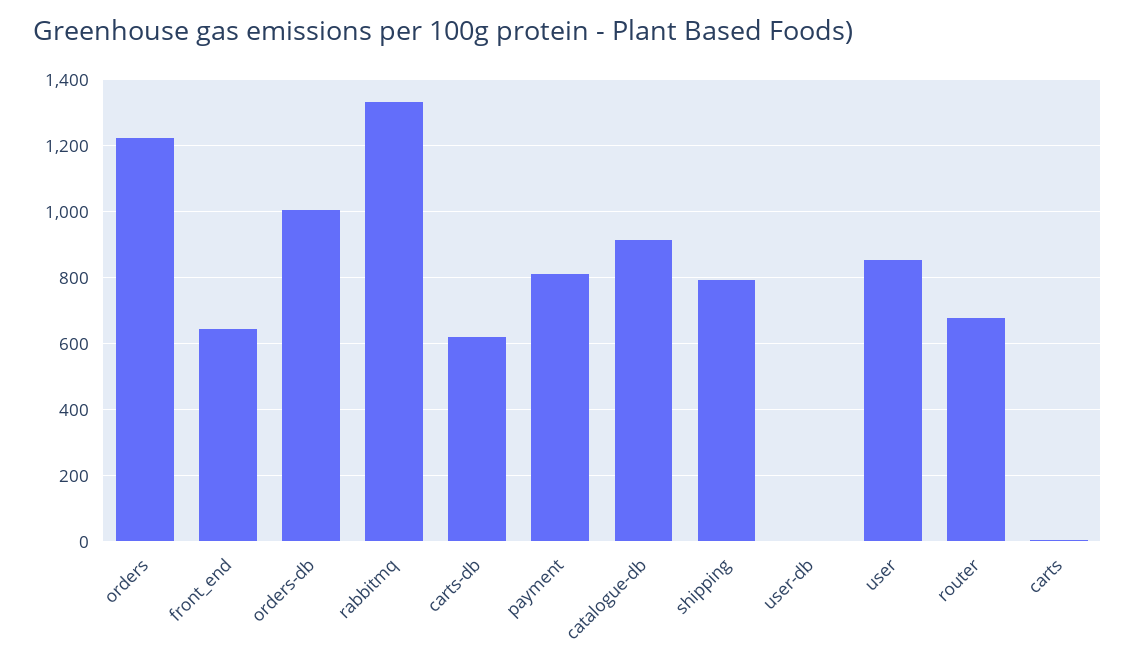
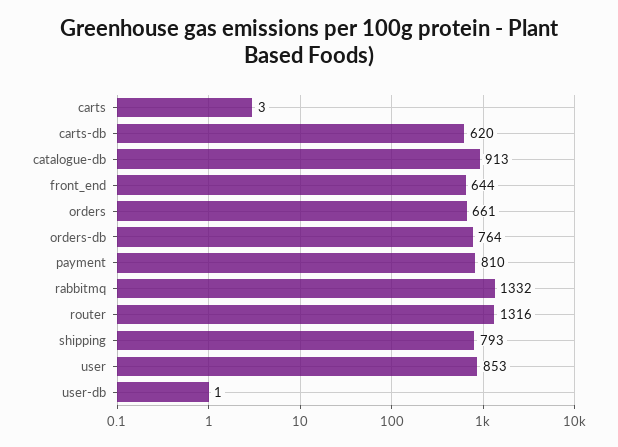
orders: 1220 -> 661
orders-db: 1000 -> 764
router: 680 -> 1316

